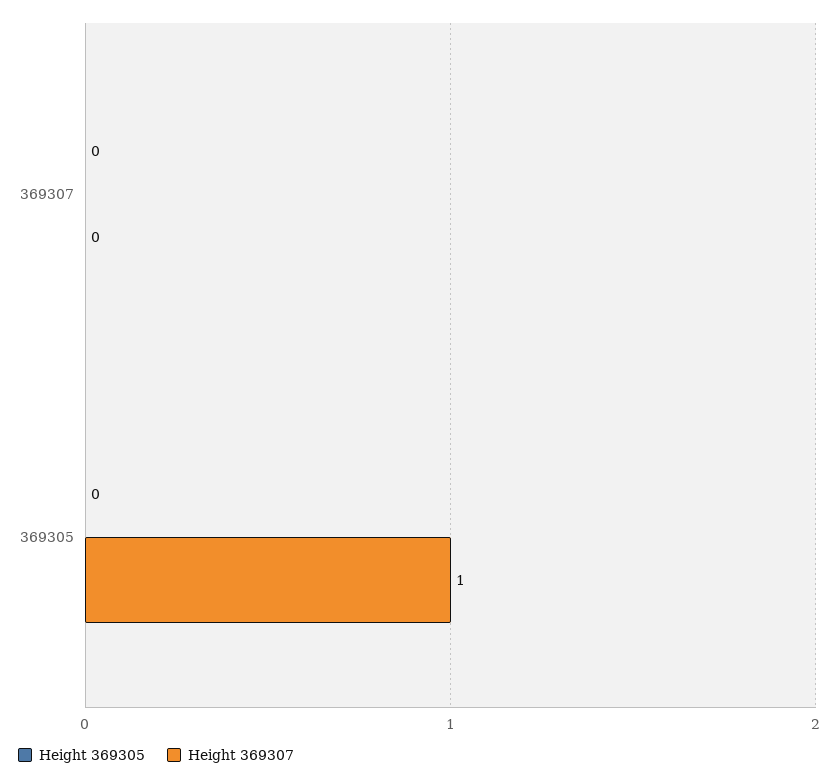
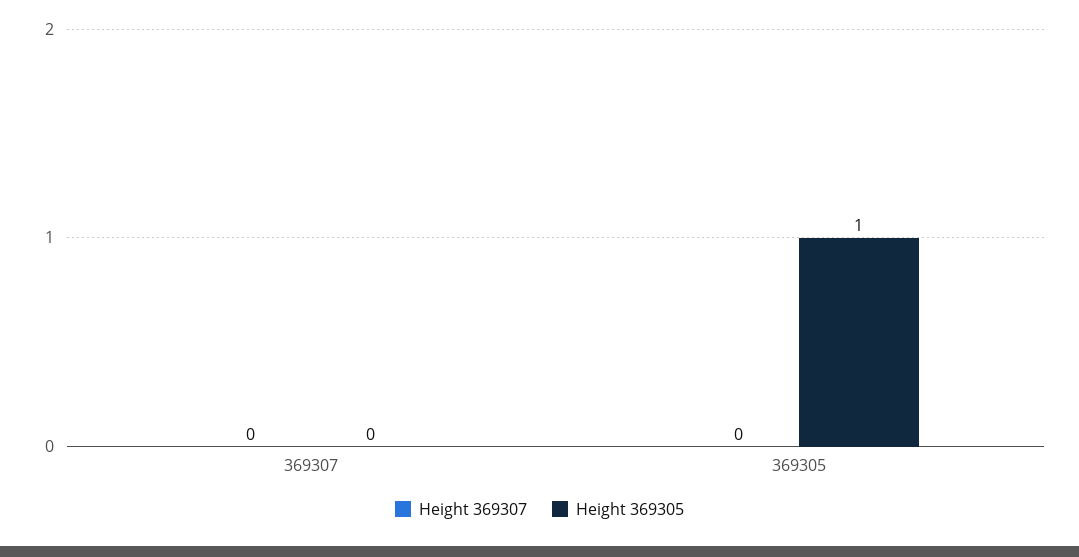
Height 369305, 369305: 0 -> 1
Height 369307, 369305: 1 -> 0

